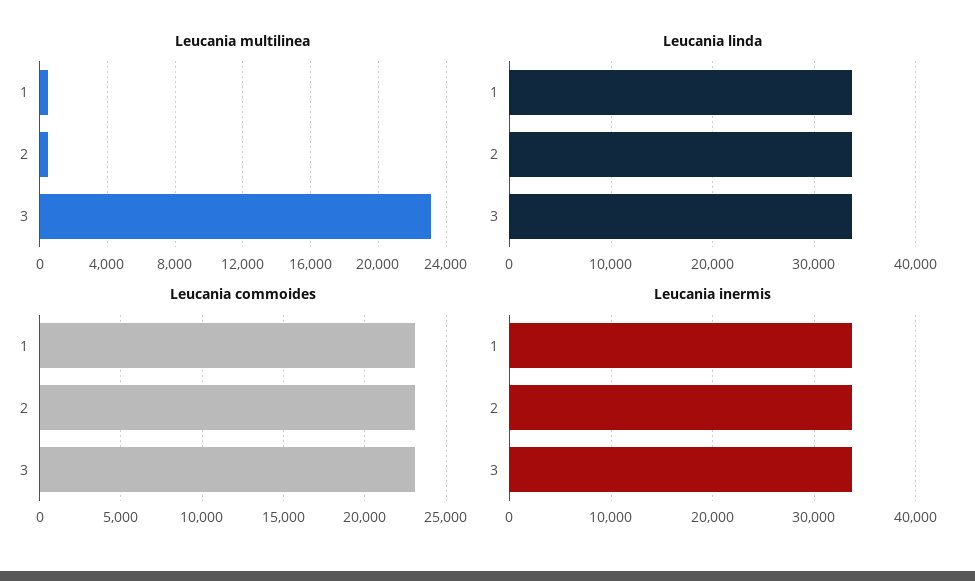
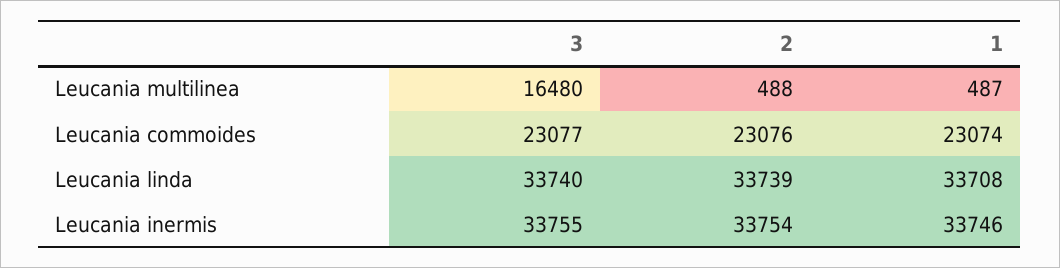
Leucania multilinea, 3: 23000 -> 16480

